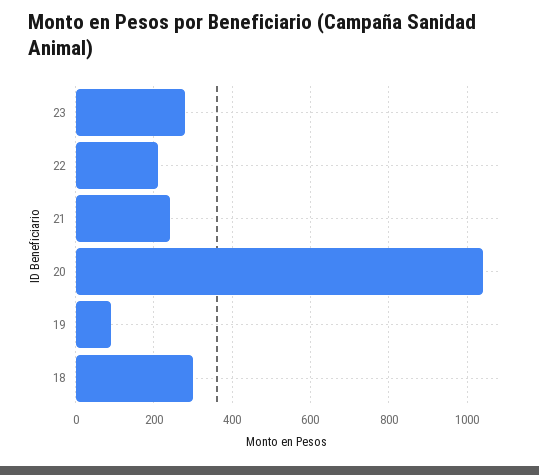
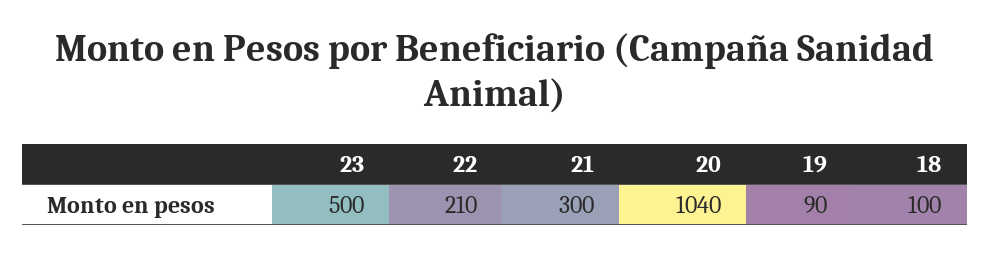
23: 280 -> 500
21: 240 -> 300
18: 300 -> 100

